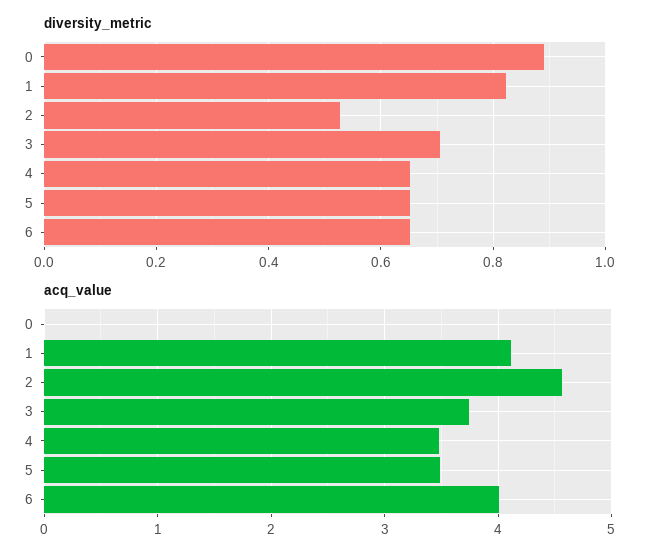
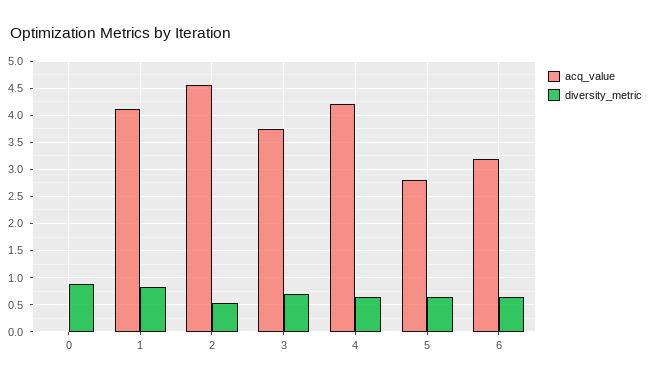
acq_value, 4: 3.5 -> 4.25
acq_value, 5: 3.5 -> 2.75
acq_value, 6: 4 -> 3.25

